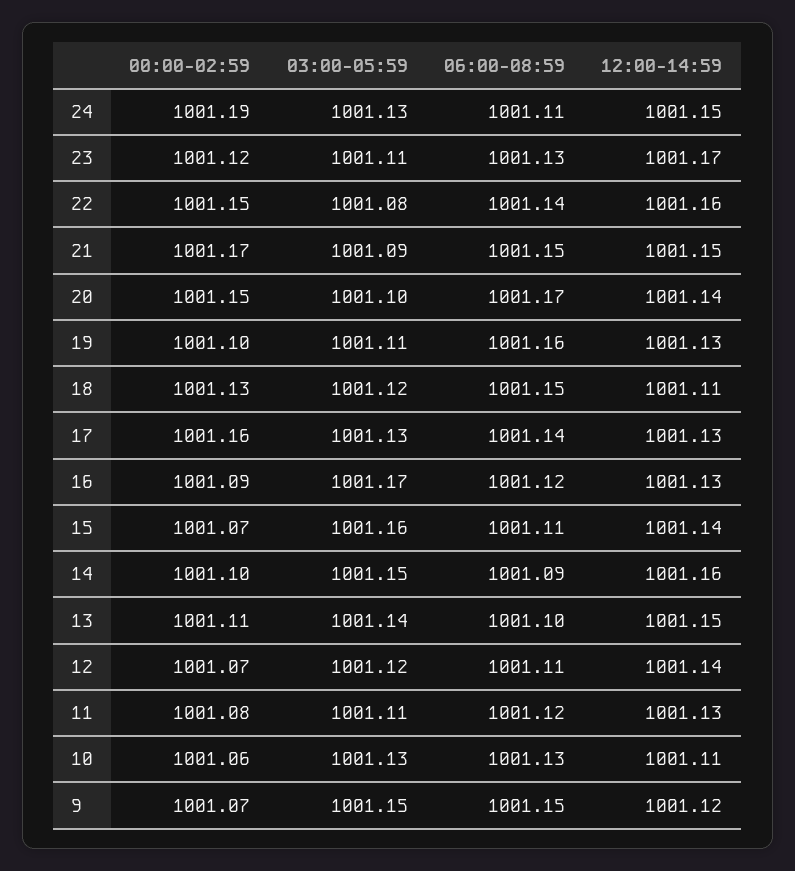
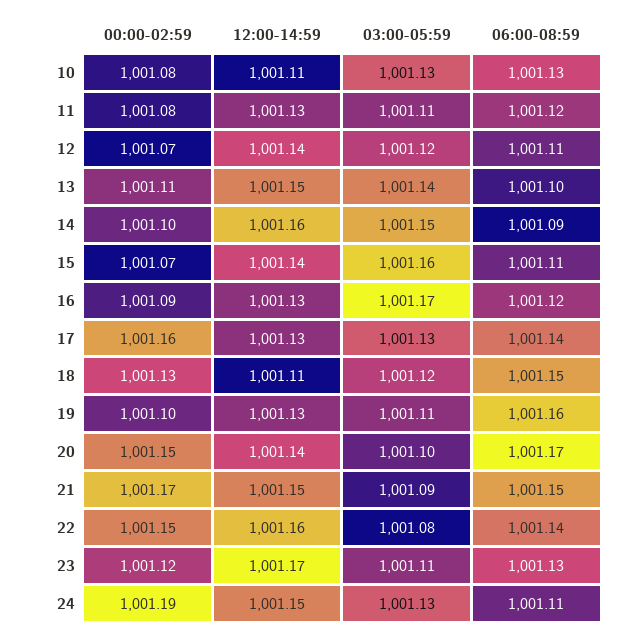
00:00-02:59, 10: 1001.06 -> 1001.08
00:00-02:59, 9: 1001.07 -> none
03:00-05:59, 9: 1001.15 -> none
06:00-08:59, 9: 1001.15 -> none
12:00-14:59, 9: 1001.12 -> none

